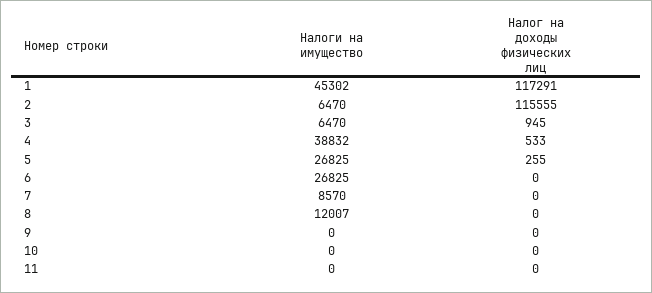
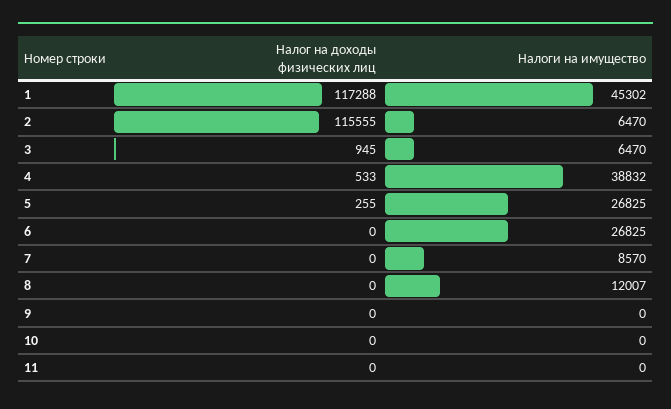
Налог на доходы физических лиц, 1: 117291 -> 117288

